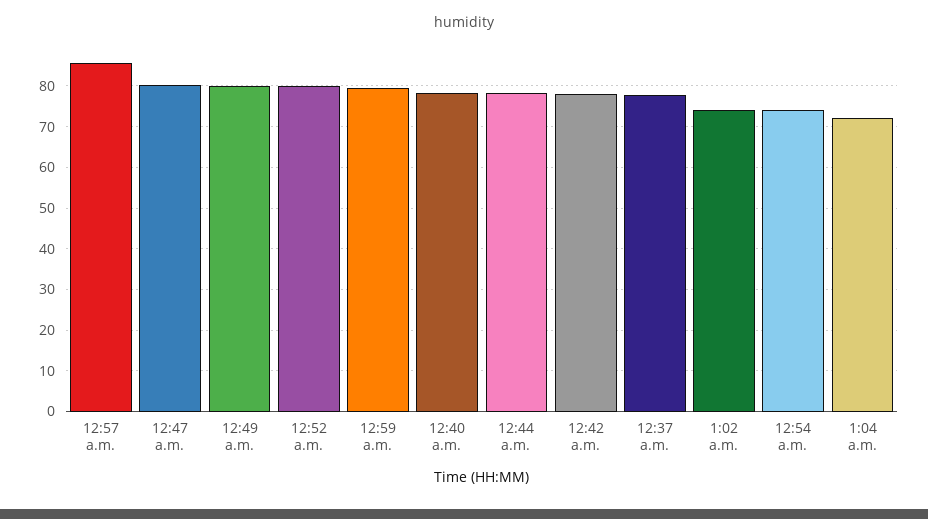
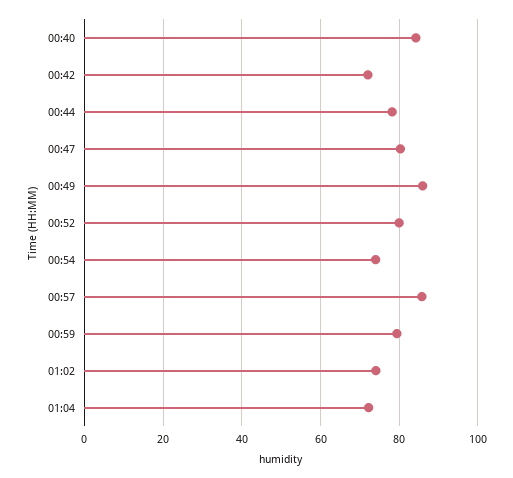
12:49 a.m.: 80 -> 86
12:40 a.m.: 78 -> 84
12:42 a.m.: 78 -> 72
12:37 a.m.: 78 -> none

